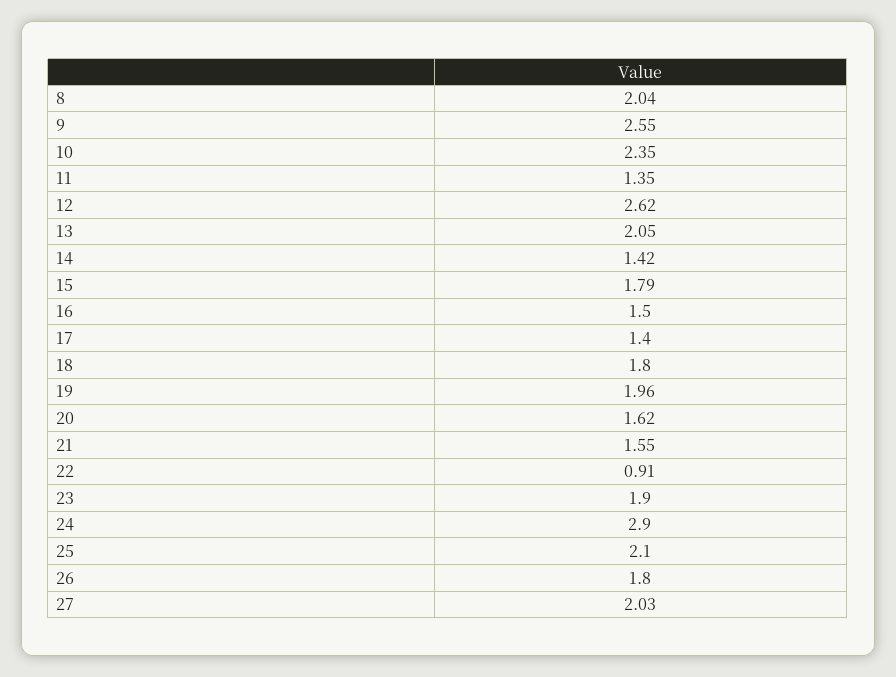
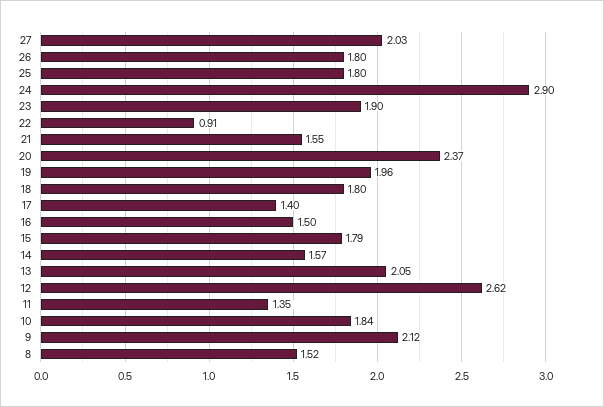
8: 2.04 -> 1.52
9: 2.55 -> 2.12
10: 2.35 -> 1.84
14: 1.42 -> 1.57
20: 1.62 -> 2.37
25: 2.1 -> 1.8

